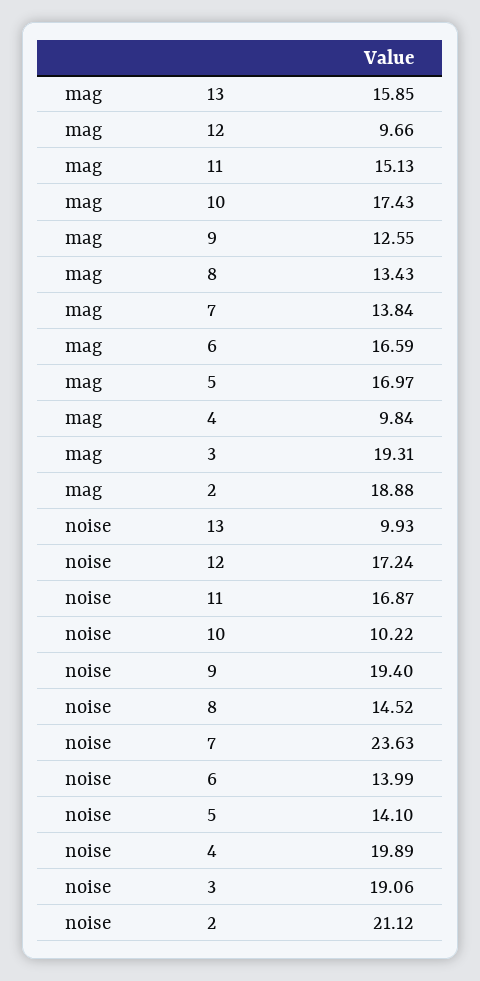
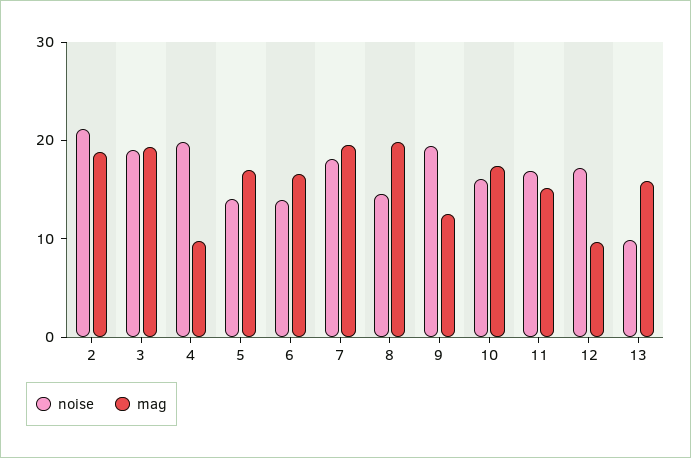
mag, 8: 13.43 -> 20
mag, 7: 13.84 -> 20
noise, 10: 10.22 -> 16
noise, 7: 23.63 -> 18

